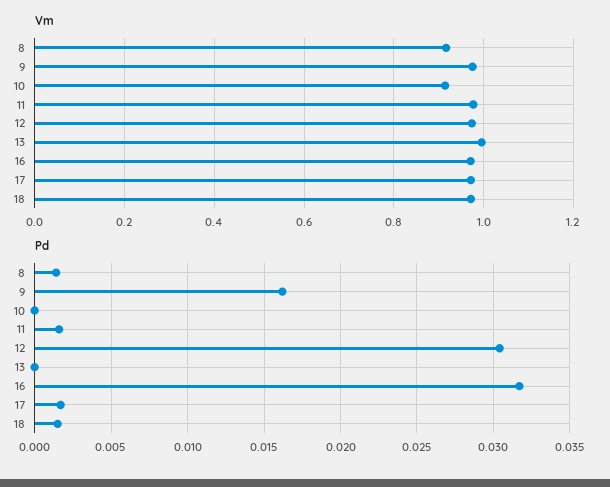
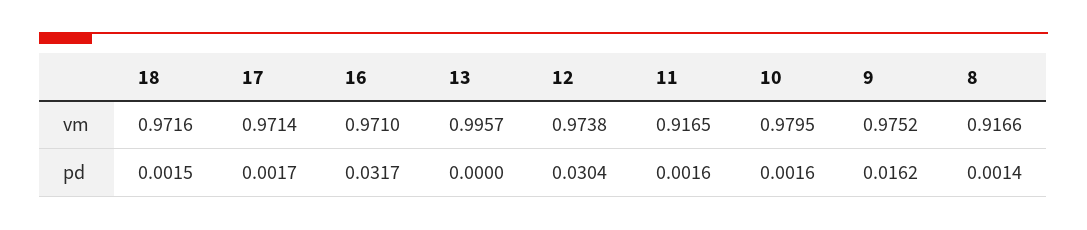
Vm, 10: 0.92 -> 0.9795
Vm, 11: 0.98 -> 0.9165
Pd, 10: 0 -> 0.0016

